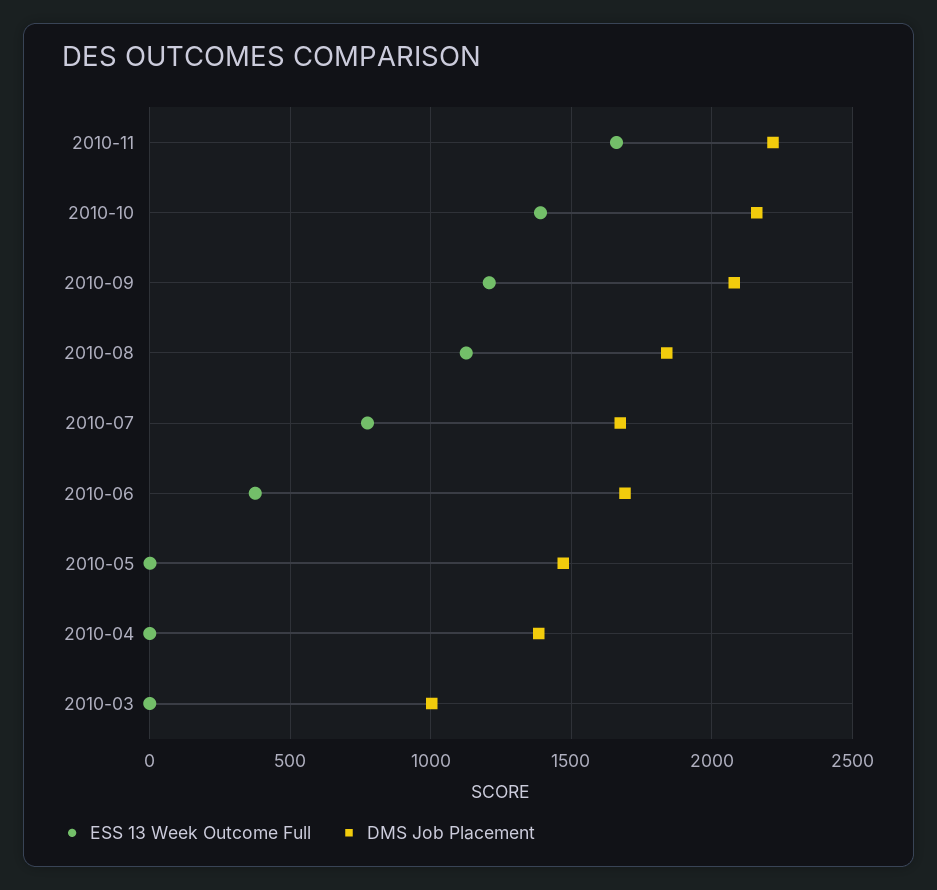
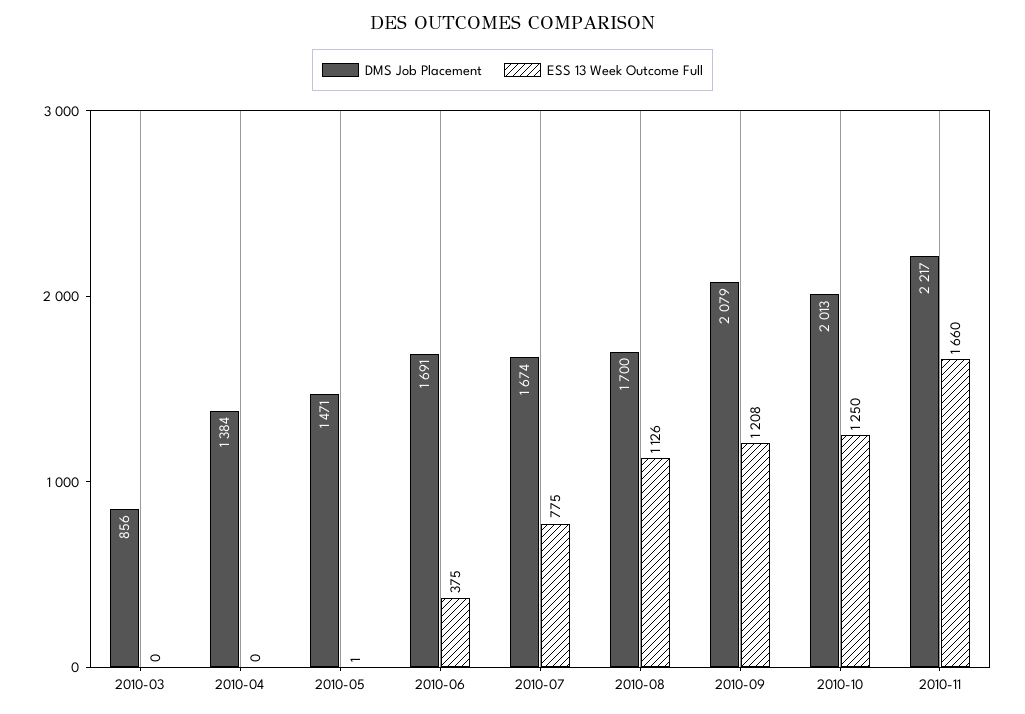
ESS 13 Week Outcome Full, 2010-10: 1400 -> 1250
DMS Job Placement, 2010-10: 2150 -> 2013
DMS Job Placement, 2010-08: 1850 -> 1700
DMS Job Placement, 2010-03: 1000 -> 856

